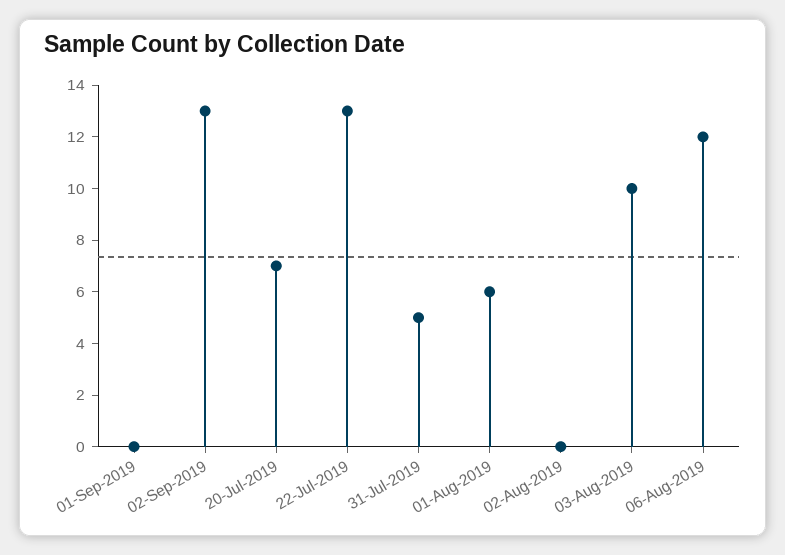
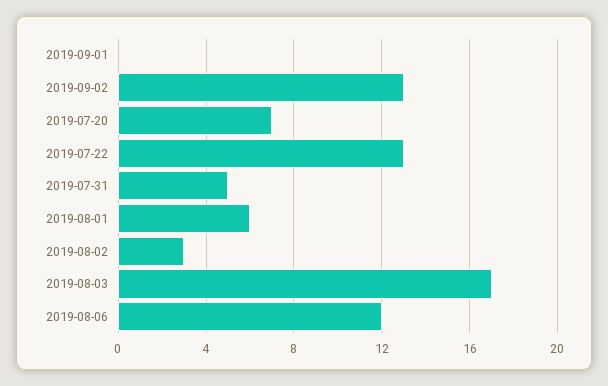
02-Aug-2019: 0 -> 3
03-Aug-2019: 10 -> 17

